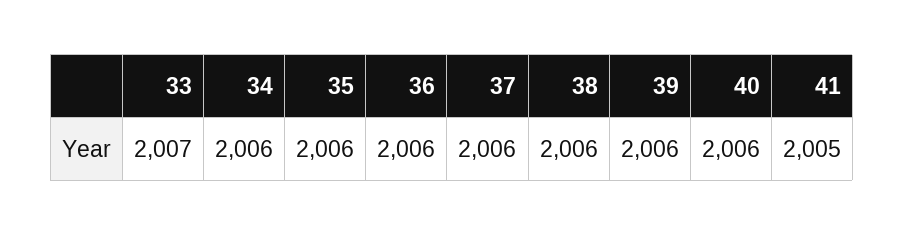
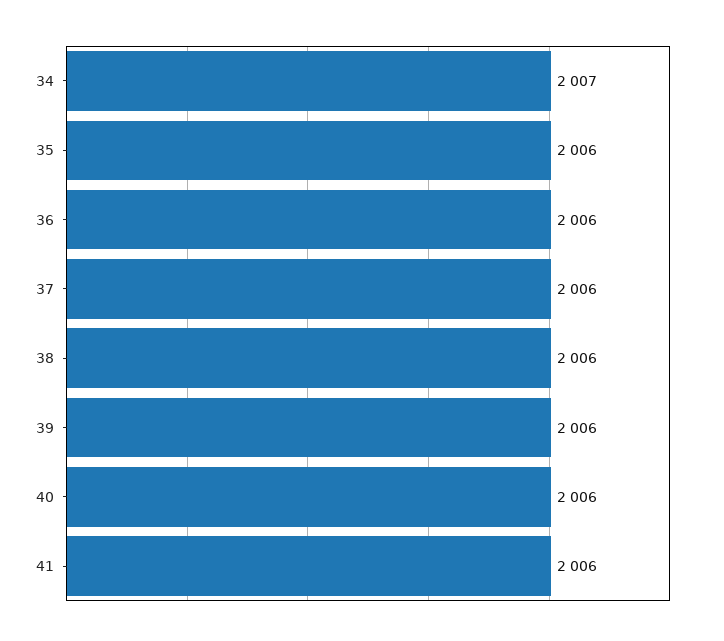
33: 2007 -> none
34: 2006 -> 2007
41: 2005 -> 2006

